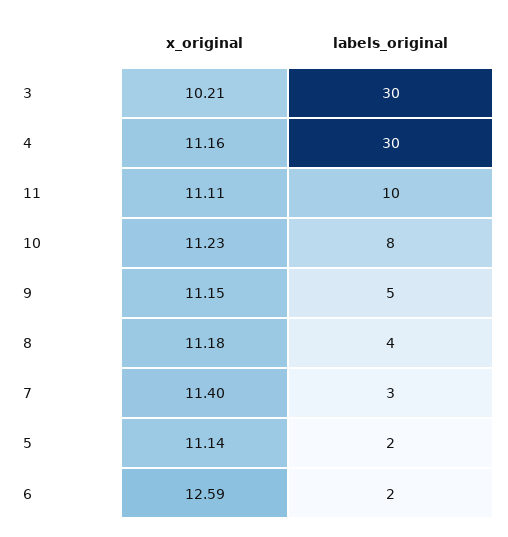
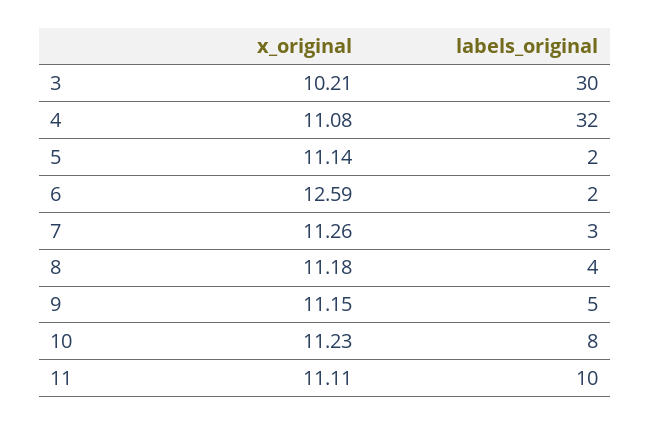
x_original, 4: 11.16 -> 11.08
labels_original, 4: 30 -> 32
x_original, 7: 11.4 -> 11.26

